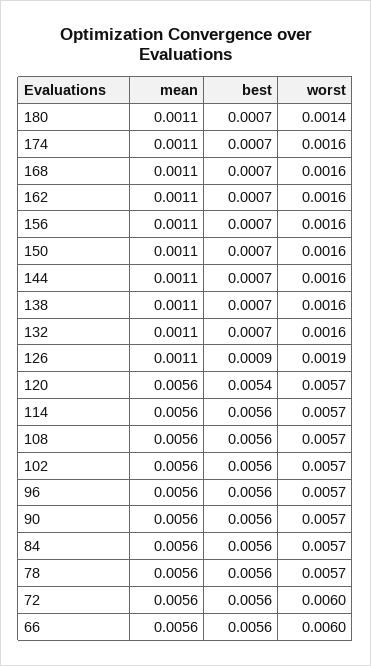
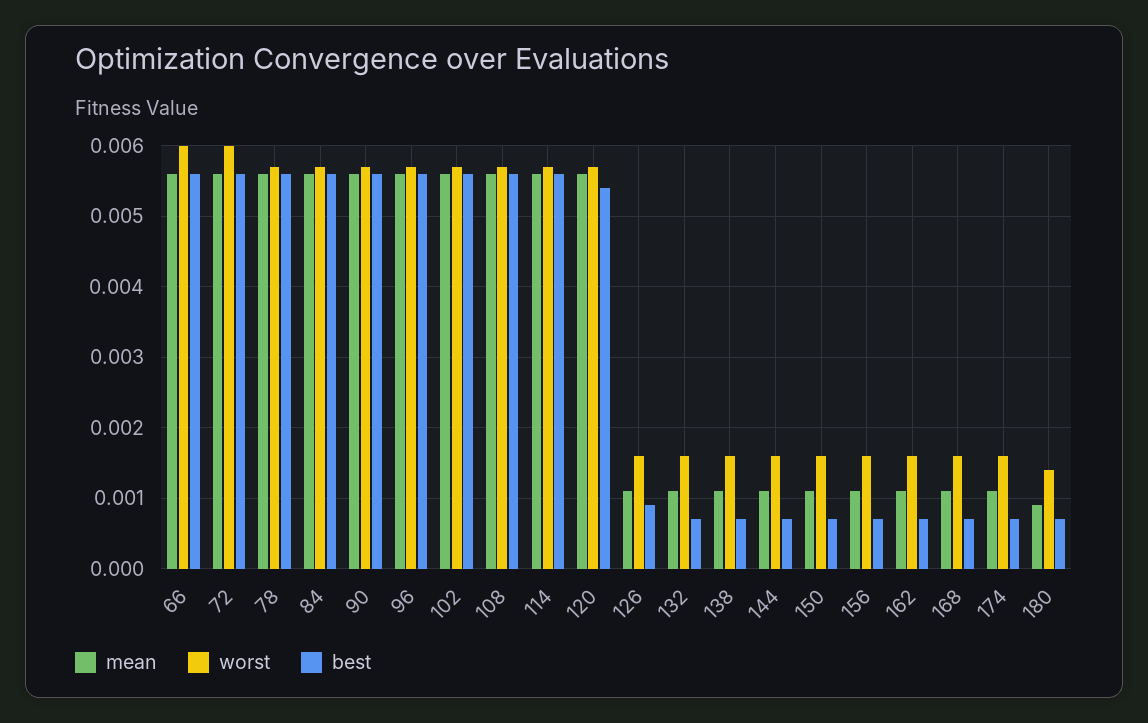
mean, 180: 0.0011 -> 0.0009
worst, 126: 0.0019 -> 0.0016

